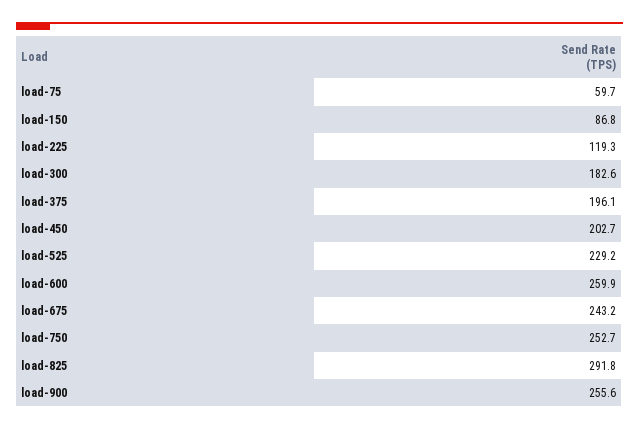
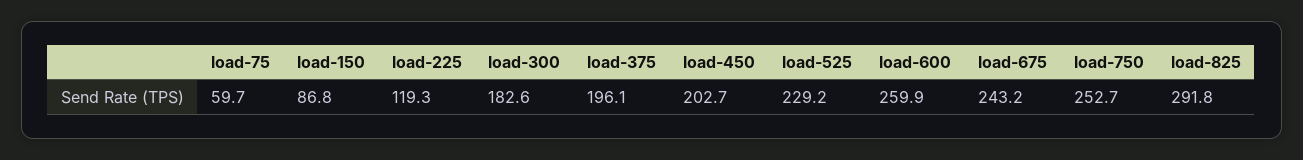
load-900: 255.6 -> none

